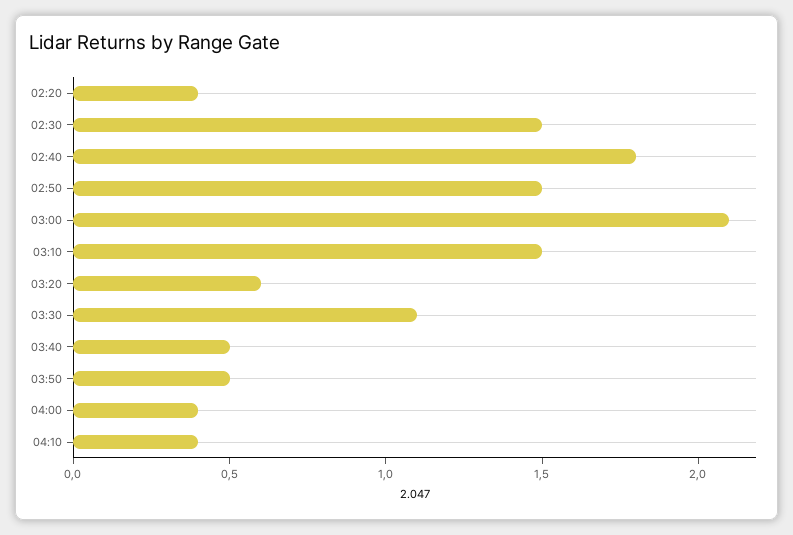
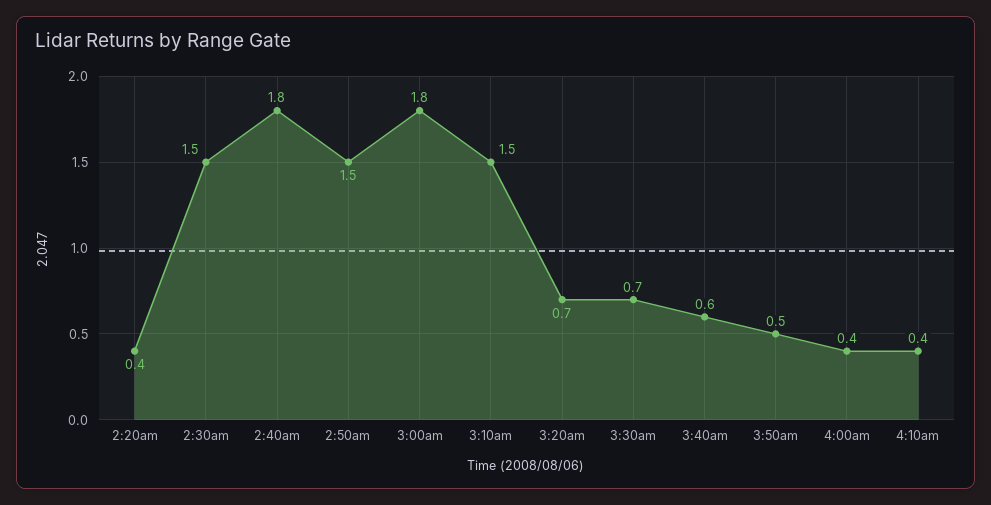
03:00: 2.1 -> 1.8
03:20: 0.6 -> 0.7
03:30: 1.1 -> 0.7
03:40: 0.5 -> 0.6

